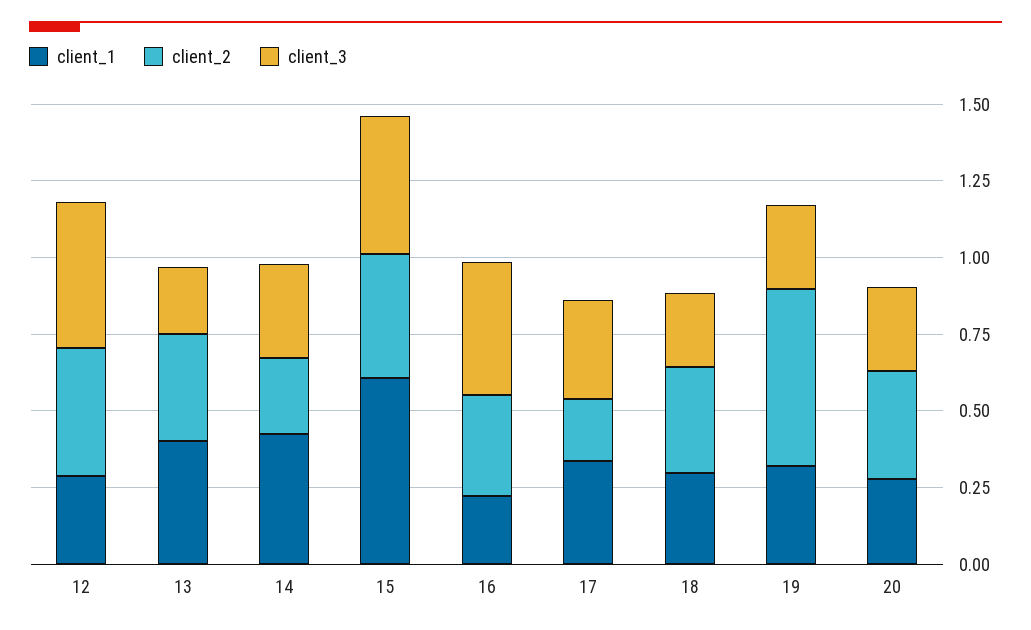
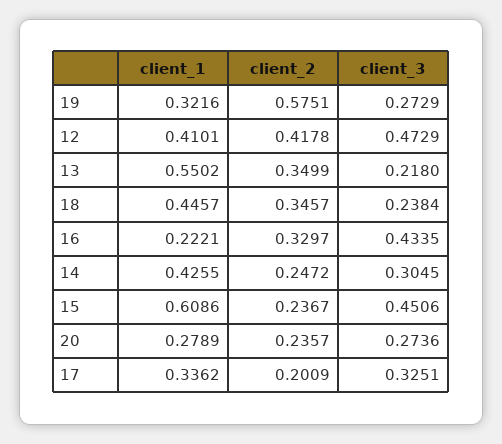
client_1, 12: 0.3 -> 0.4101
client_1, 13: 0.4 -> 0.5502
client_2, 15: 0.4 -> 0.2367
client_1, 18: 0.3 -> 0.4457
client_2, 20: 0.35 -> 0.2357

